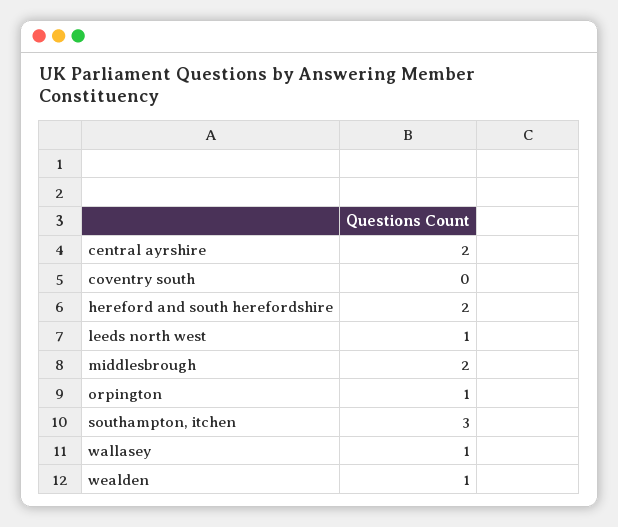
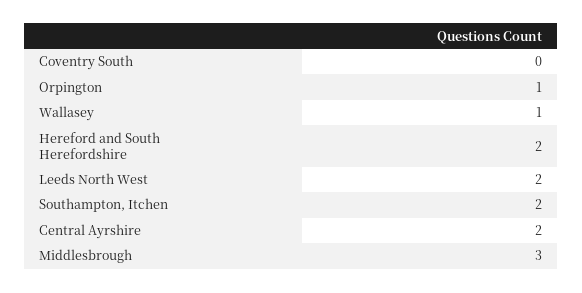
leeds north west: 1 -> 2
middlesbrough: 2 -> 3
southampton, itchen: 3 -> 2
wealden: 1 -> none

